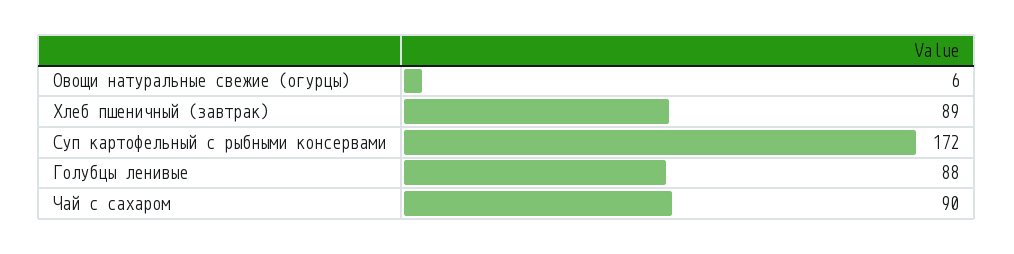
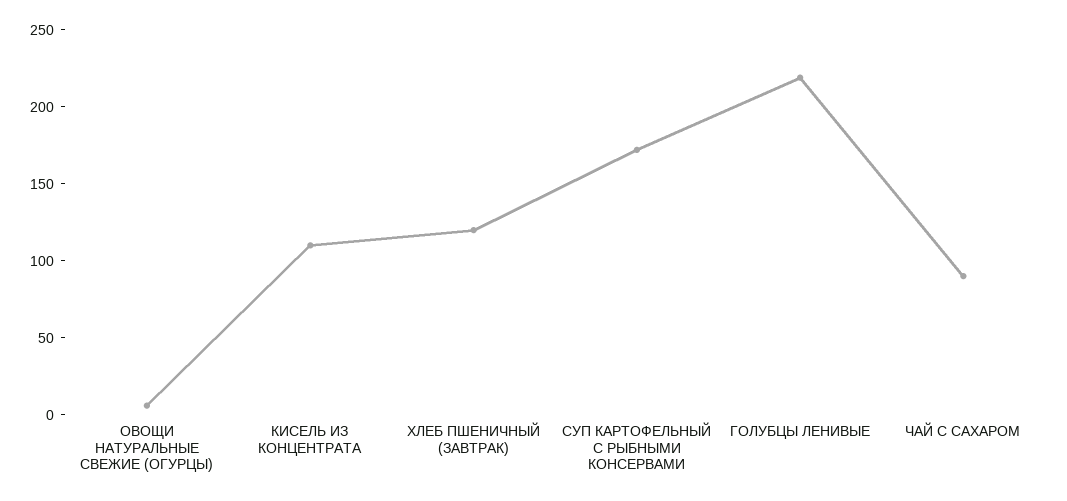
Хлеб пшеничный (завтрак): 89 -> 120
Голубцы ленивые: 88 -> 220
КИСЕЛЬ ИЗ КОНЦЕНТРАТА: none -> 110

